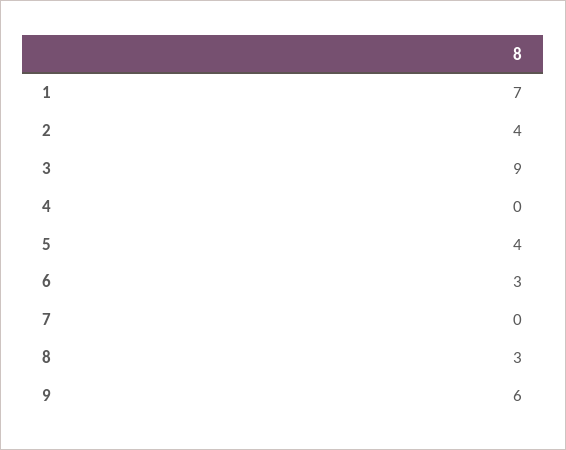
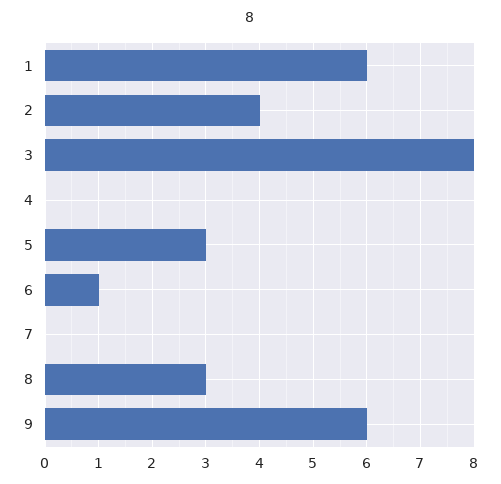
1: 7 -> 6
3: 9 -> 8
5: 4 -> 3
6: 3 -> 1

